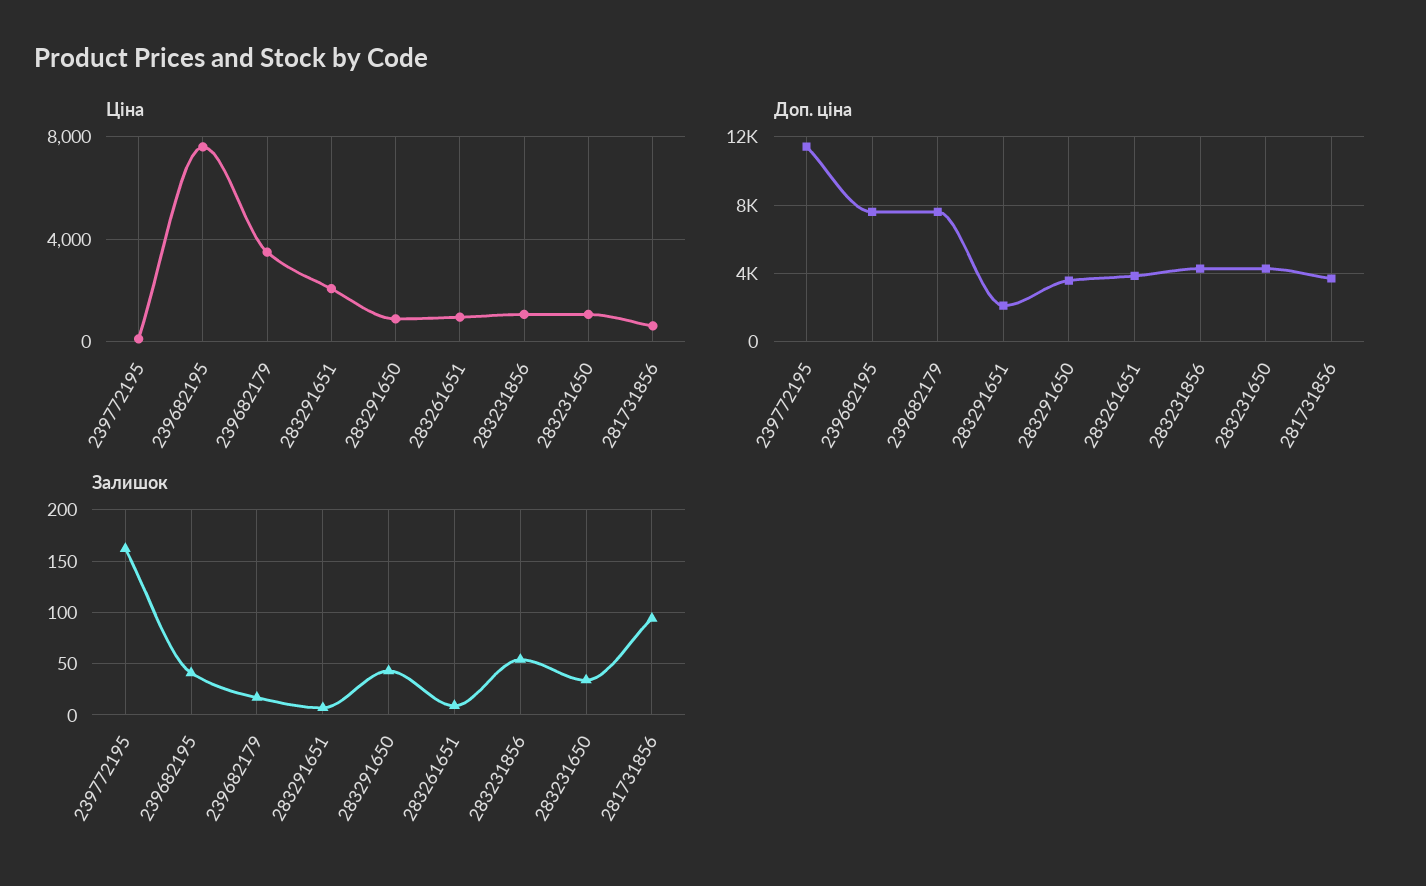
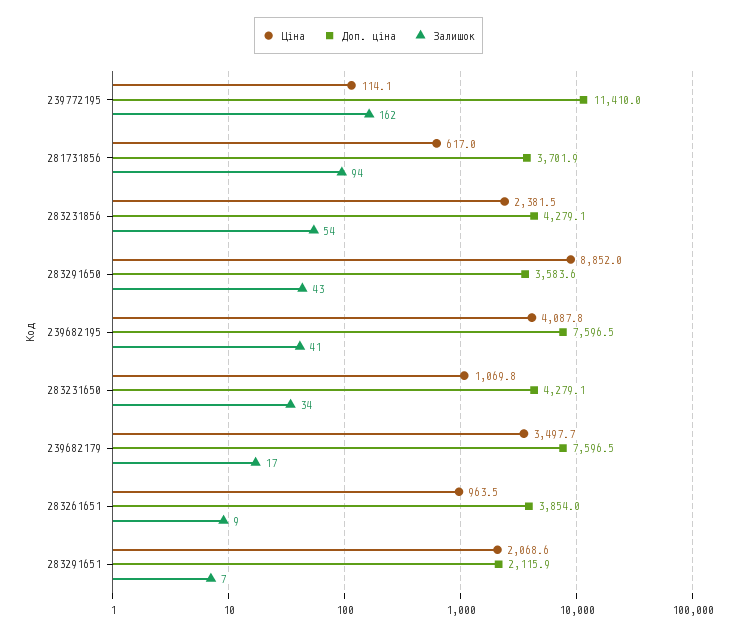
Ціна, 239682195: 7500 -> 4087.8
Ціна, 283291650: 1000 -> 8852
Ціна, 283231856: 1000 -> 2381.5

